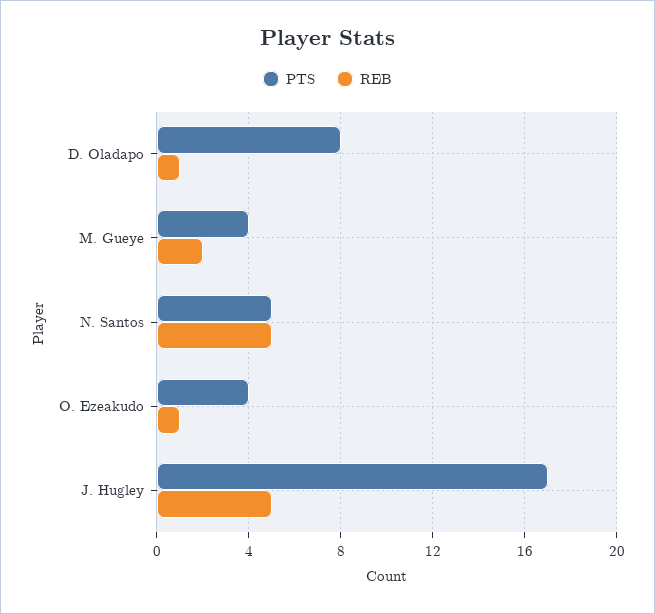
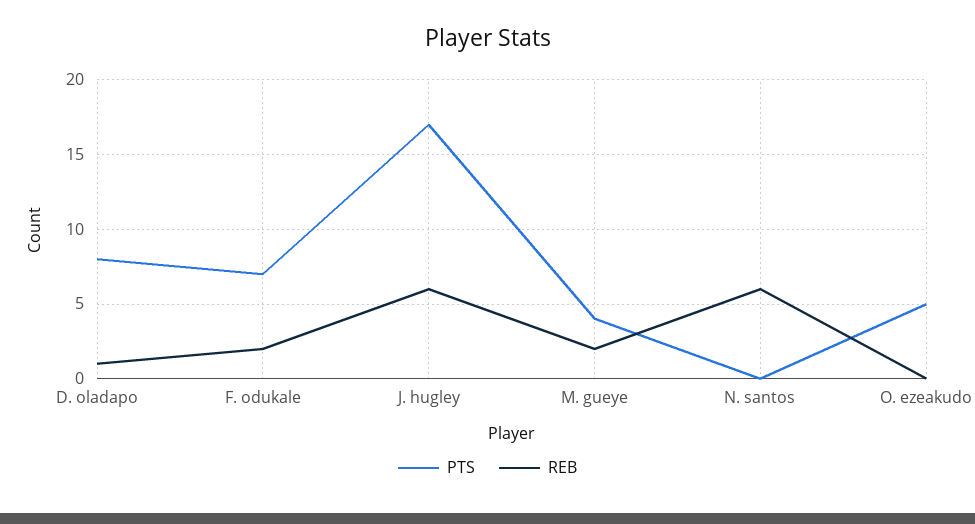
PTS, N. Santos: 5 -> 0
REB, N. Santos: 5 -> 6
PTS, O. Ezeakudo: 4 -> 5
REB, O. Ezeakudo: 1 -> 0
REB, J. Hugley: 5 -> 6
PTS, F. odukale: none -> 7
REB, F. odukale: none -> 2

